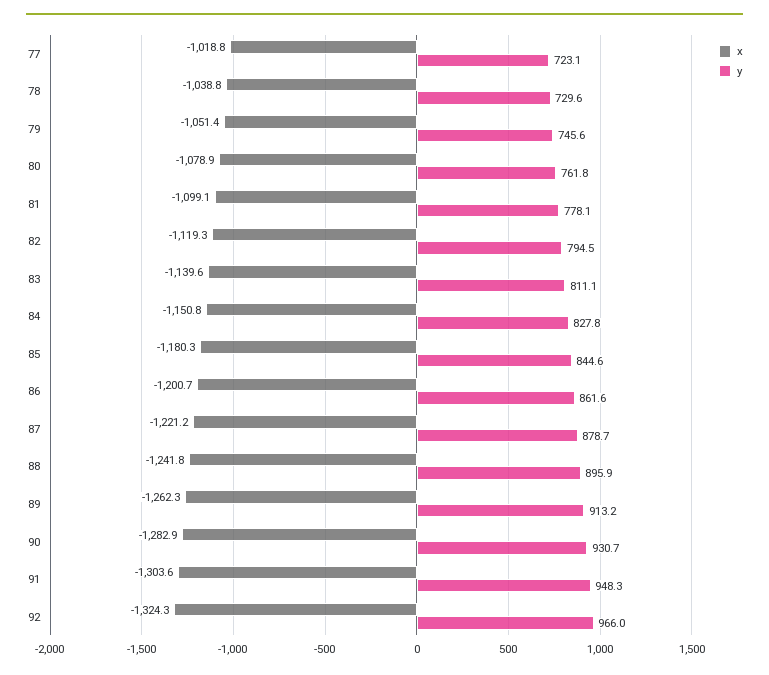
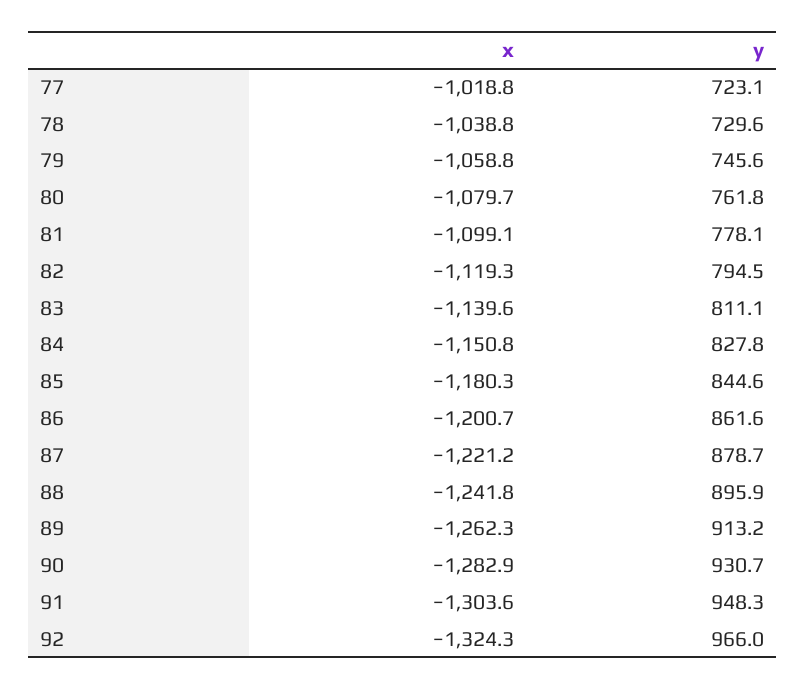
x, 79: -1051.4 -> -1058.8
x, 80: -1078.9 -> -1079.7

